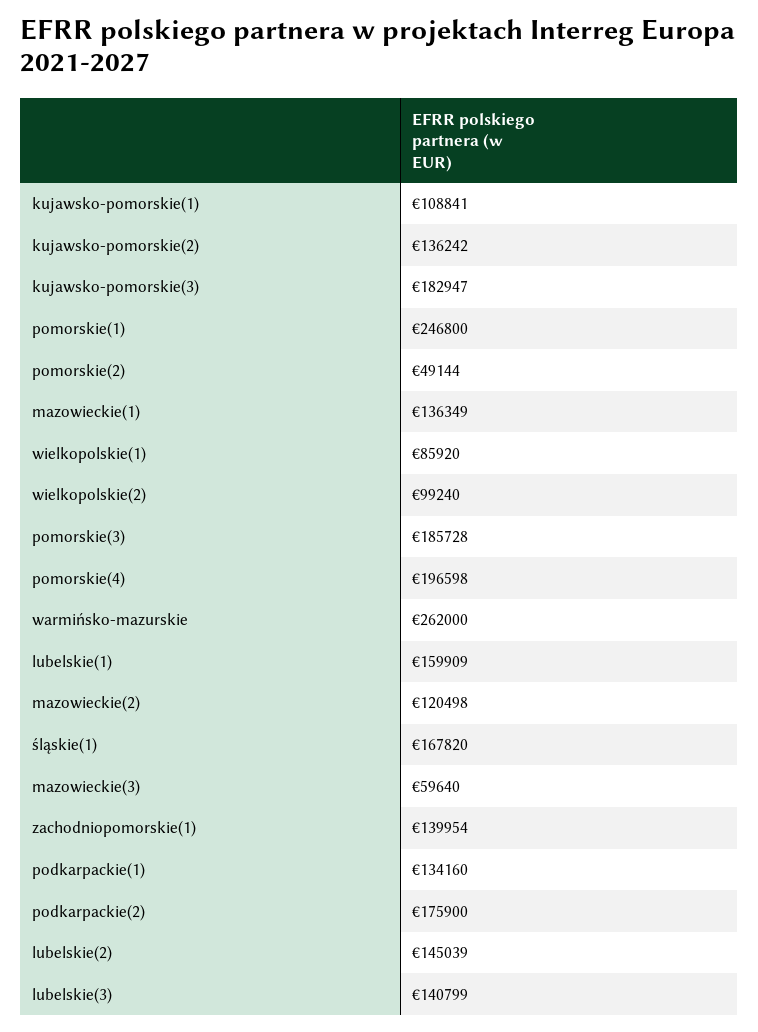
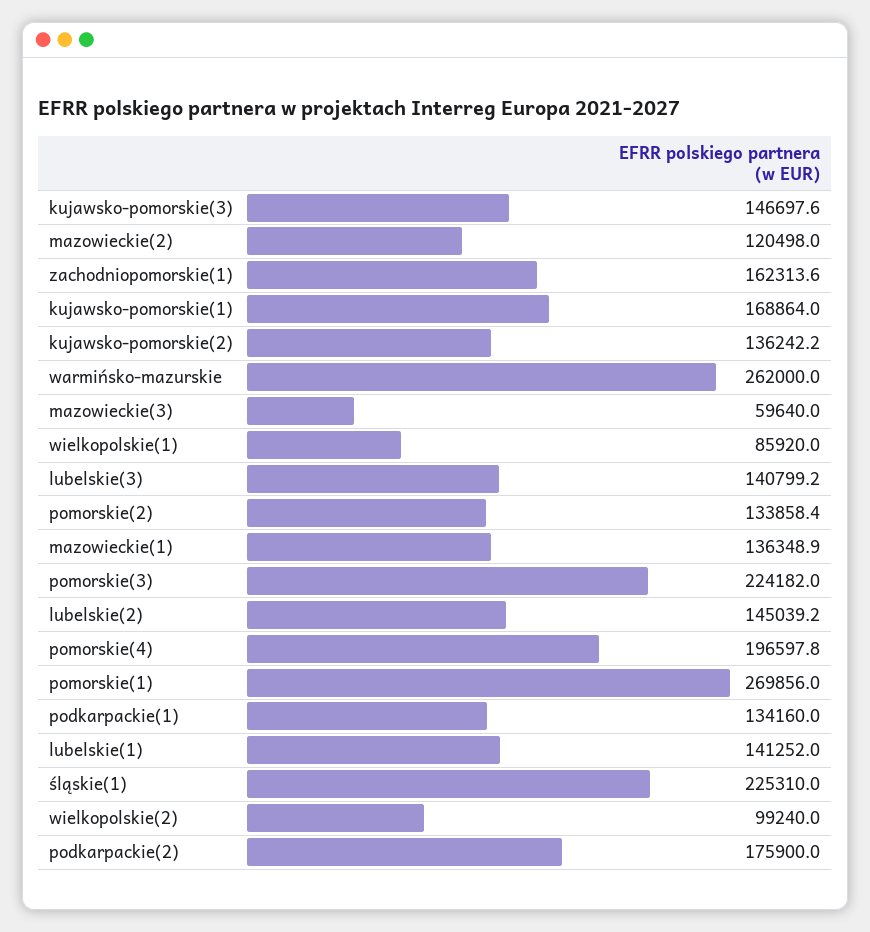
kujawsko-pomorskie(1): 108841 -> 168864
kujawsko-pomorskie(3): 182947 -> 146697.6
pomorskie(1): 246800 -> 269856
pomorskie(2): 49144 -> 133858.4
pomorskie(3): 185728 -> 224182
lubelskie(1): 159909 -> 141252
śląskie(1): 167820 -> 225310
zachodniopomorskie(1): 139954 -> 162313.6

